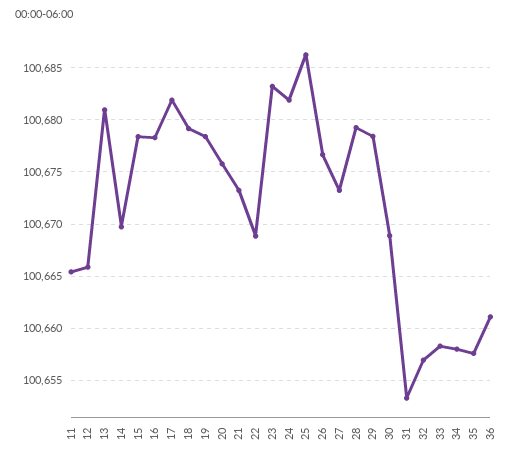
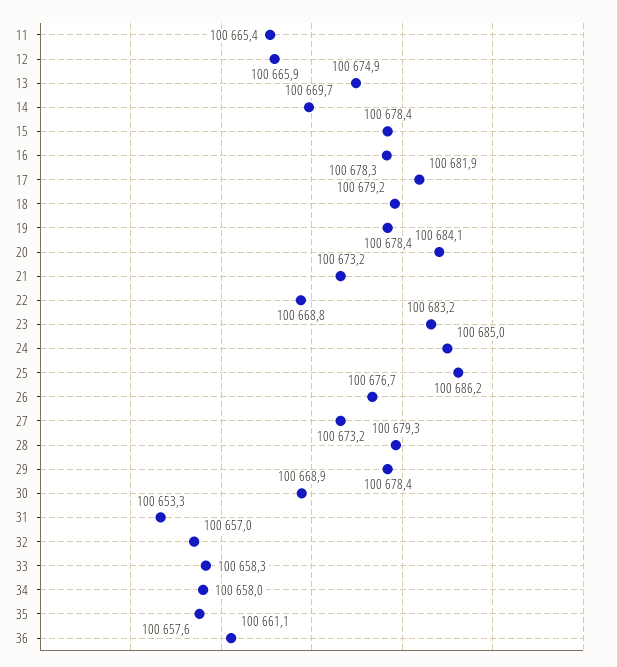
13: 100681 -> 100674.9
20: 100676 -> 100684.1
24: 100682 -> 100685

